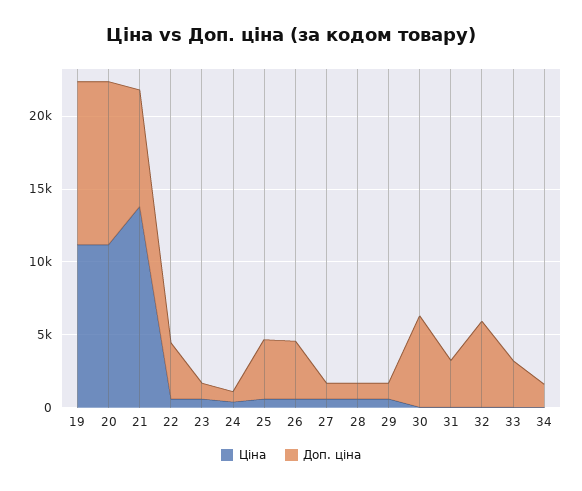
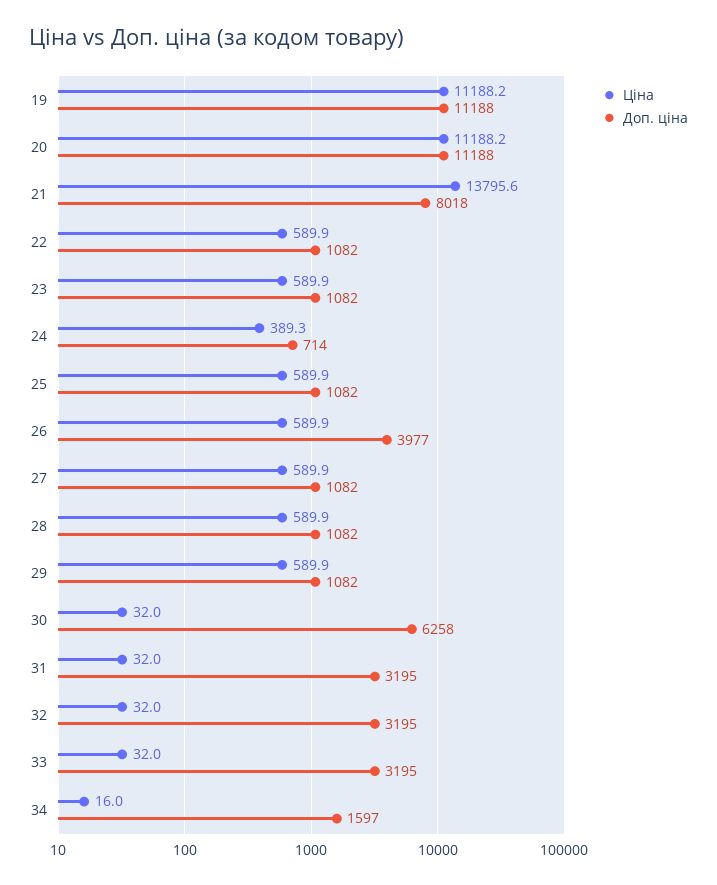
Доп. ціна, 22: 4000 -> 1082
Доп. ціна, 25: 4000 -> 1082
Доп. ціна, 32: 6000 -> 3195

